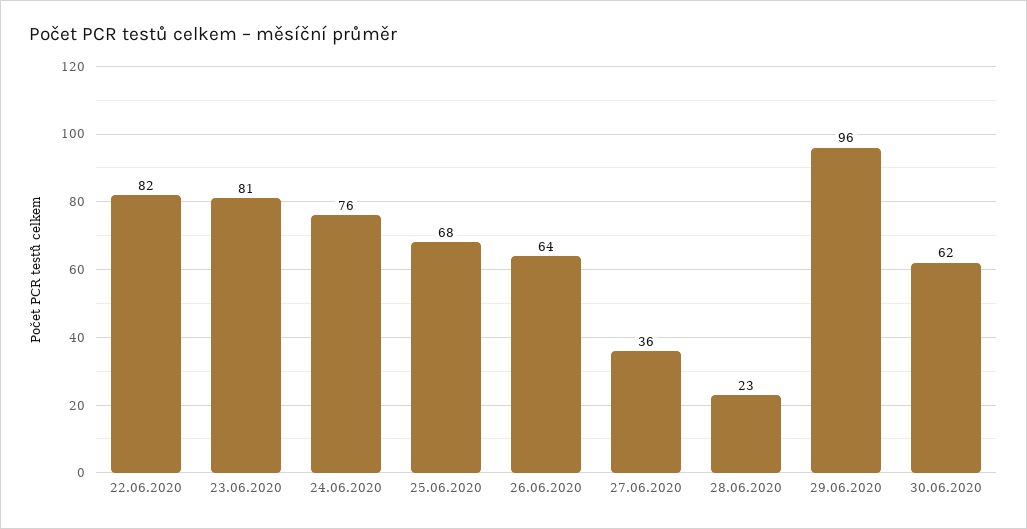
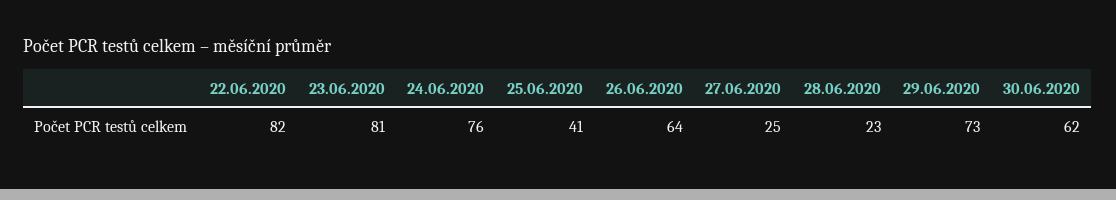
25.06.2020: 68 -> 41
27.06.2020: 36 -> 25
29.06.2020: 96 -> 73

